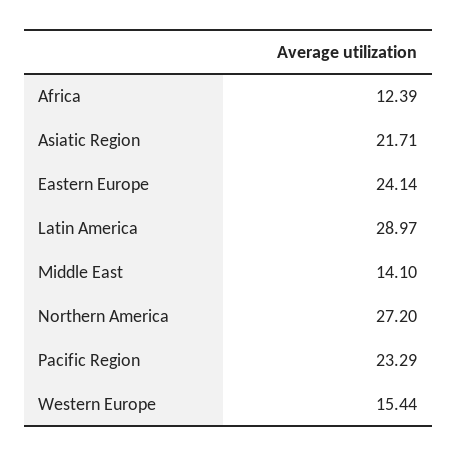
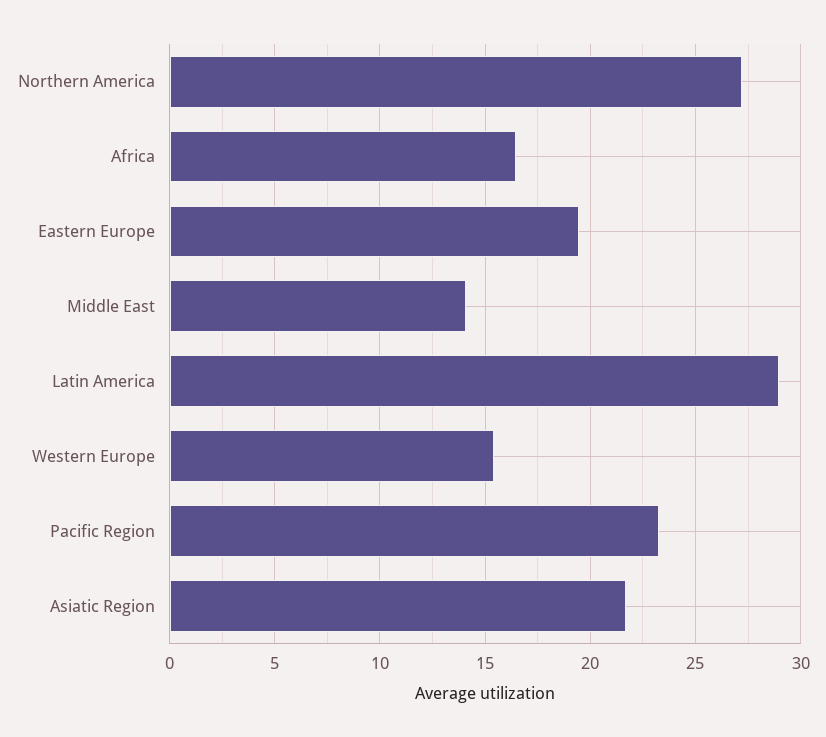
Africa: 12.39 -> 16.5
Eastern Europe: 24.14 -> 19.5

